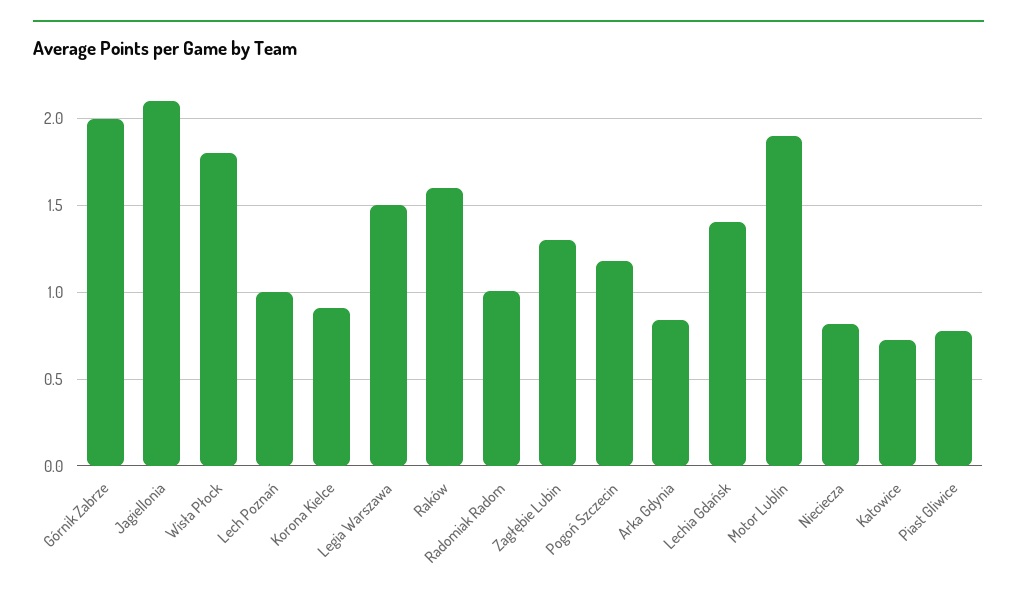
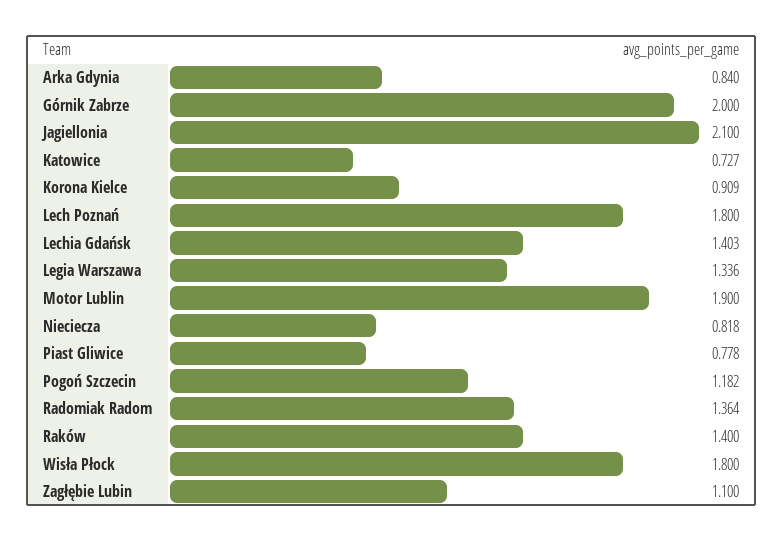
Lech Poznań: 1 -> 1.8
Legia Warszawa: 1.5 -> 1.336
Raków: 1.6 -> 1.4
Radomiak Radom: 1 -> 1.364
Zagłębie Lubin: 1.3 -> 1.1

